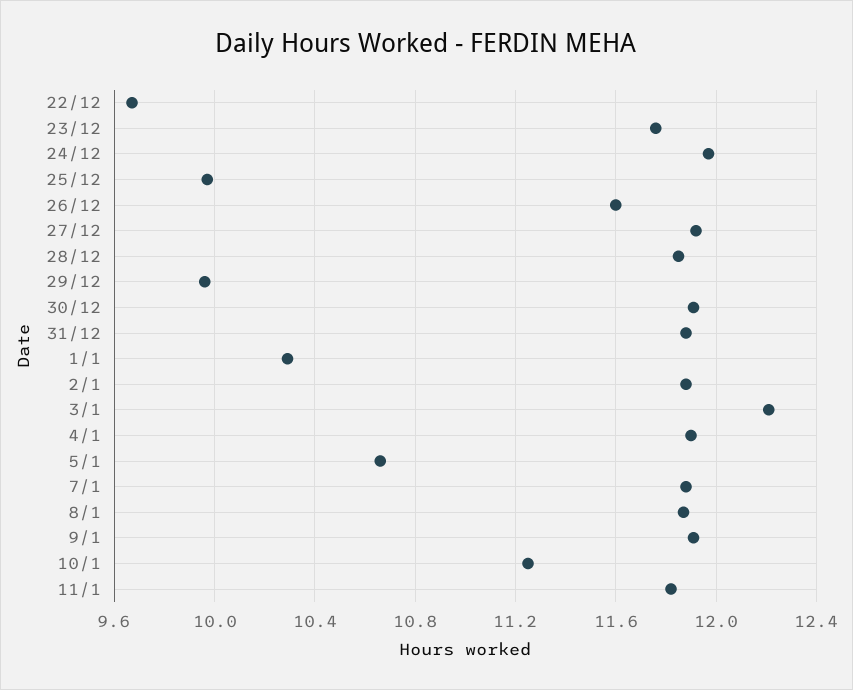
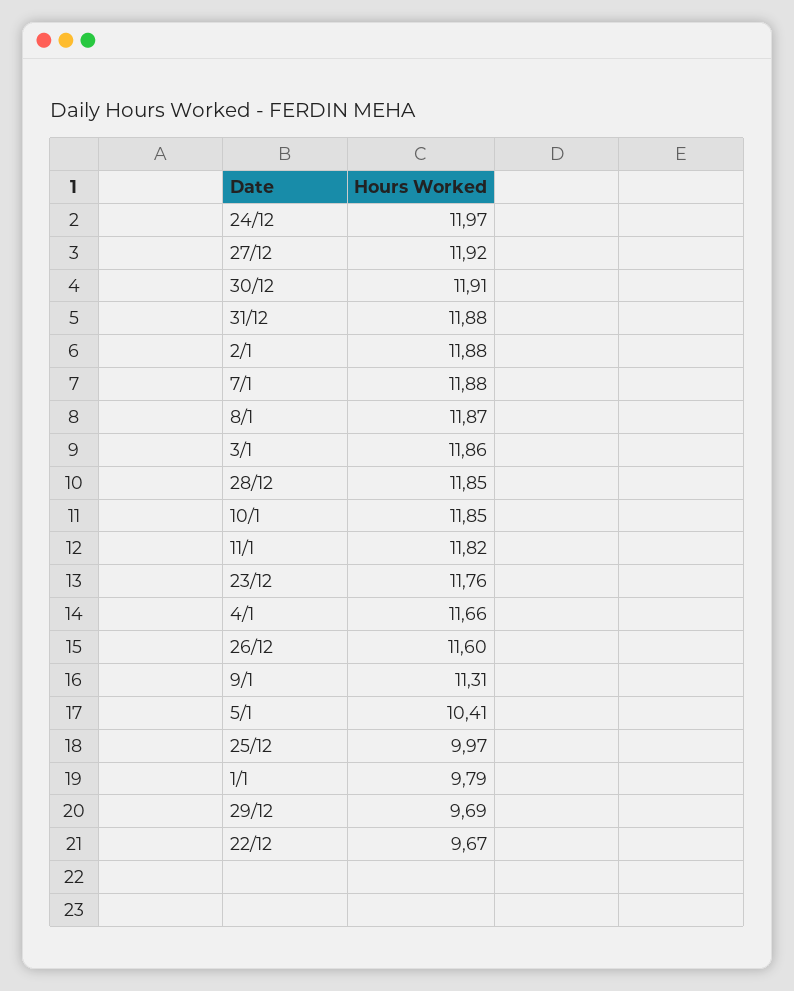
29/12: 9.95 -> 9.69
1/1: 10.3 -> 9.79
3/1: 12.2 -> 11.86
4/1: 11.9 -> 11.66
5/1: 10.65 -> 10.41
9/1: 11.9 -> 11.31
10/1: 11.25 -> 11.85

